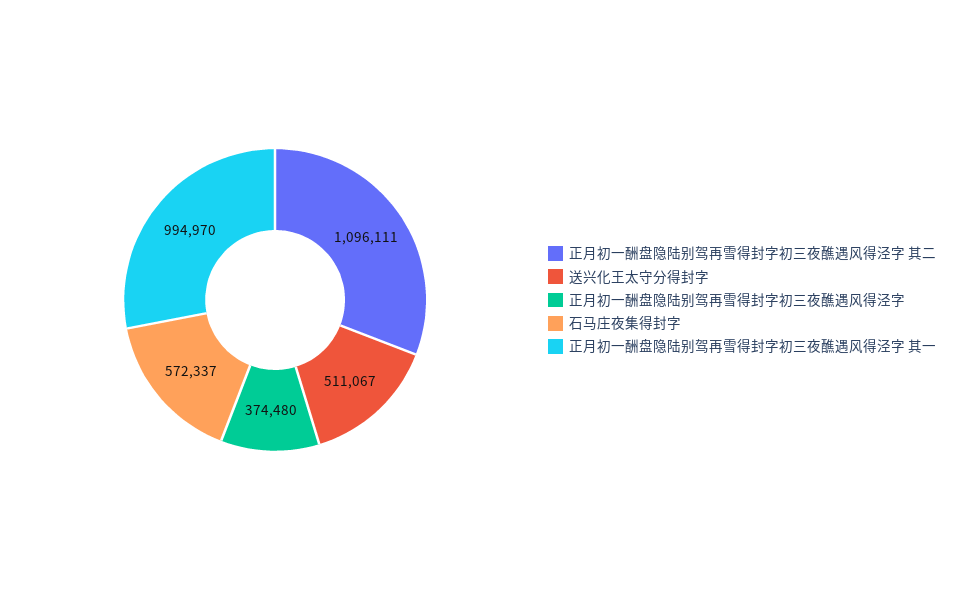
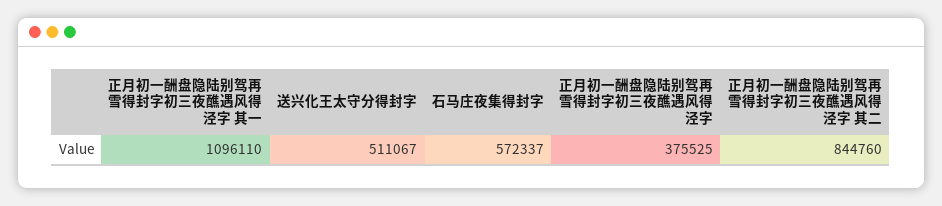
正月初一酬盘隐陆别驾再雪得封字初三夜醮遇风得泾字 其二: 1096111 -> 844760
正月初一酬盘隐陆别驾再雪得封字初三夜醮遇风得泾字: 374480 -> 375525
正月初一酬盘隐陆别驾再雪得封字初三夜醮遇风得泾字 其一: 994970 -> 1096110

